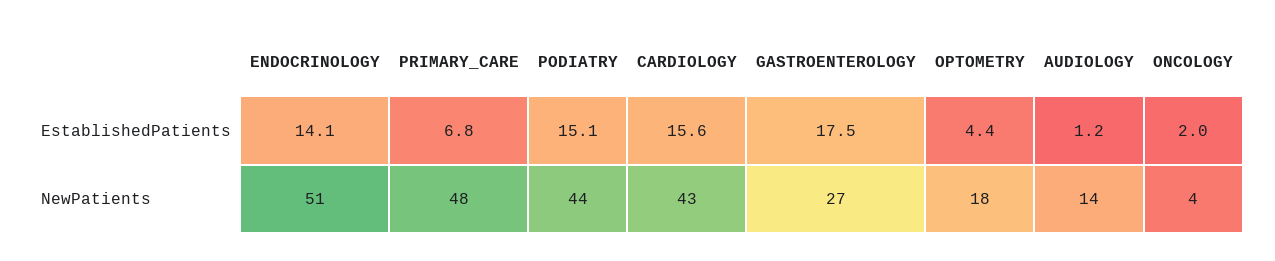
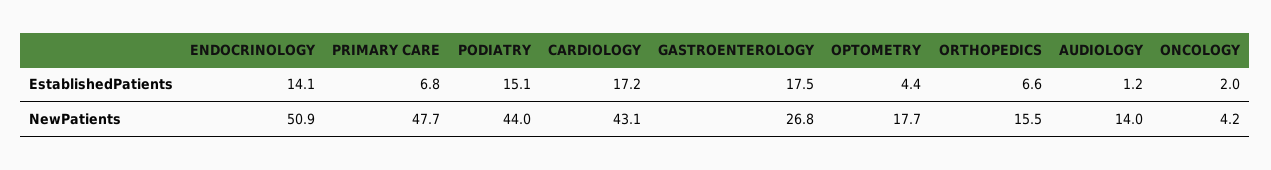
CARDIOLOGY, EstablishedPatients: 15.6 -> 17.2
ORTHOPEDICS, EstablishedPatients: none -> 6.6
ORTHOPEDICS, NewPatients: none -> 15.5

